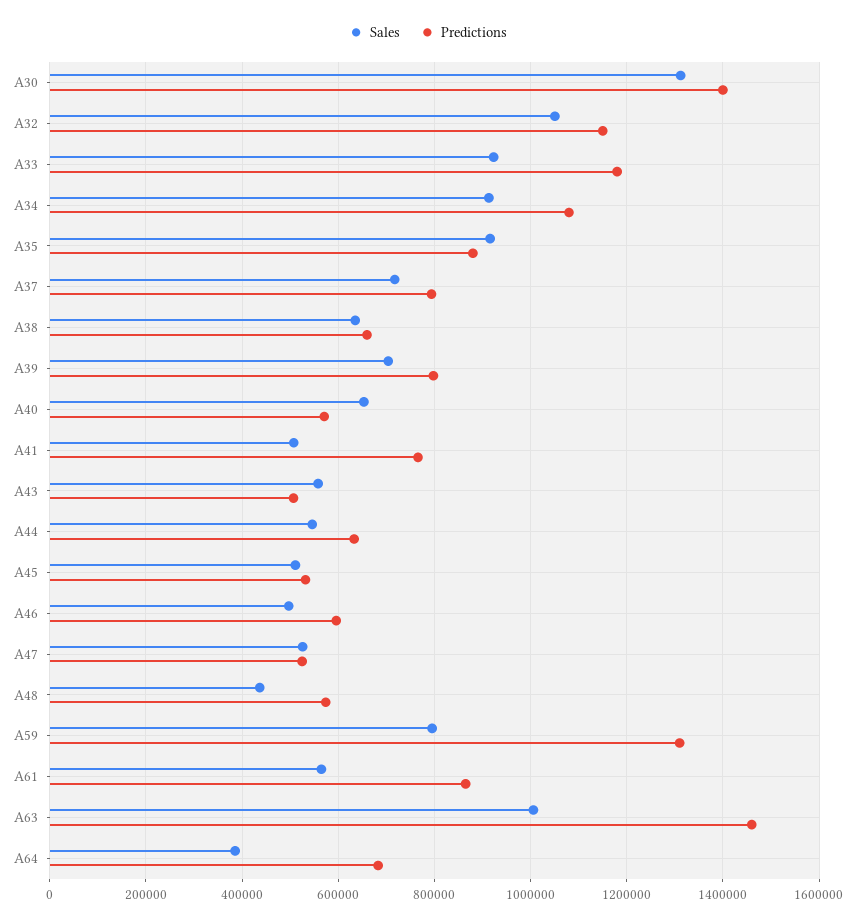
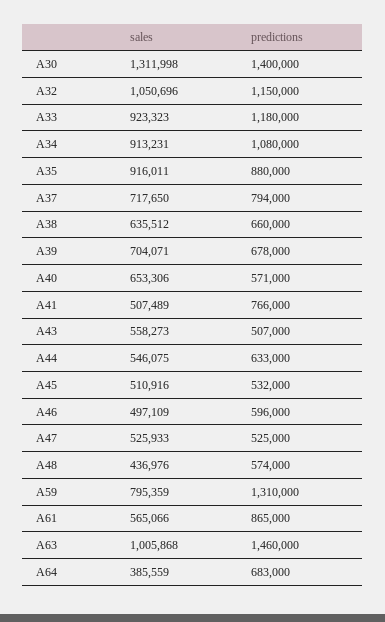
Predictions, A39: 800000 -> 678000

